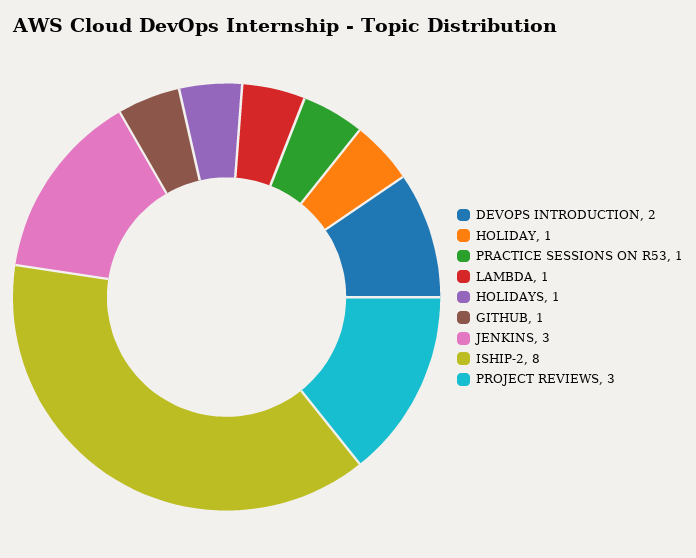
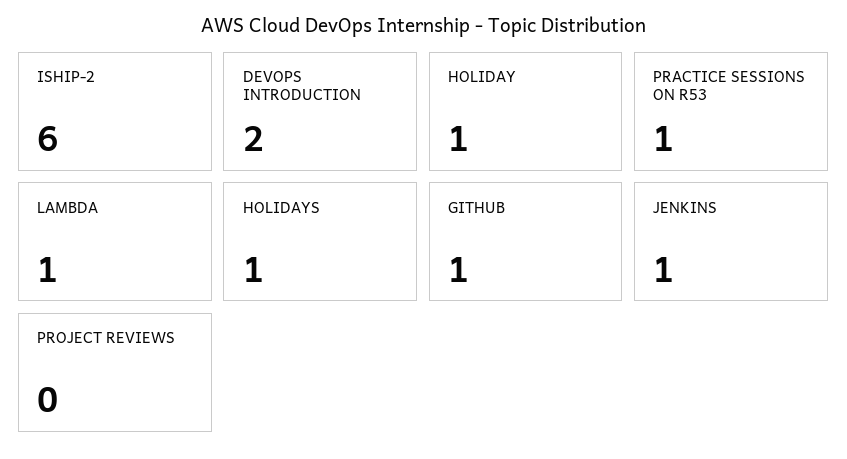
JENKINS: 3 -> 1
ISHIP-2: 8 -> 6
PROJECT REVIEWS: 3 -> 0

